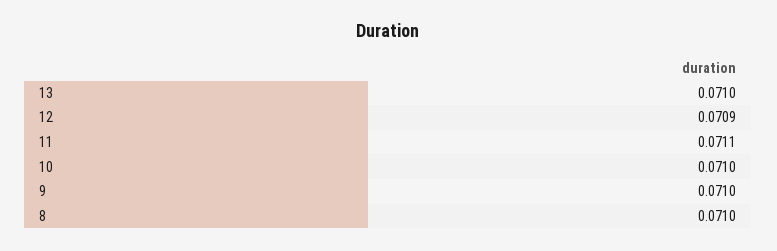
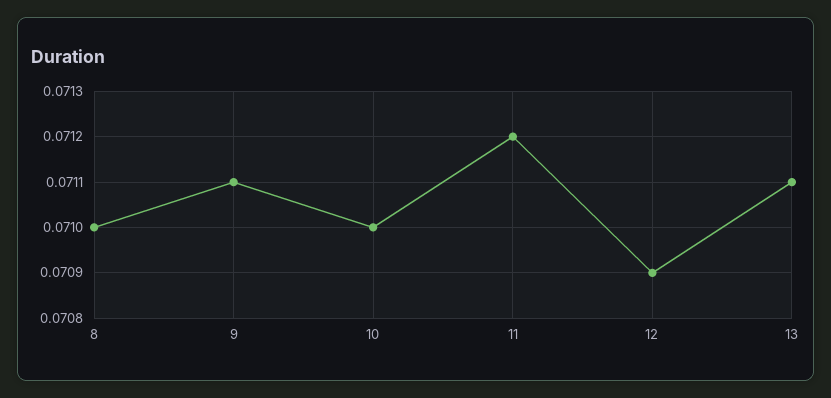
13: 0.071 -> 0.0711
11: 0.0711 -> 0.0712
9: 0.071 -> 0.0711

